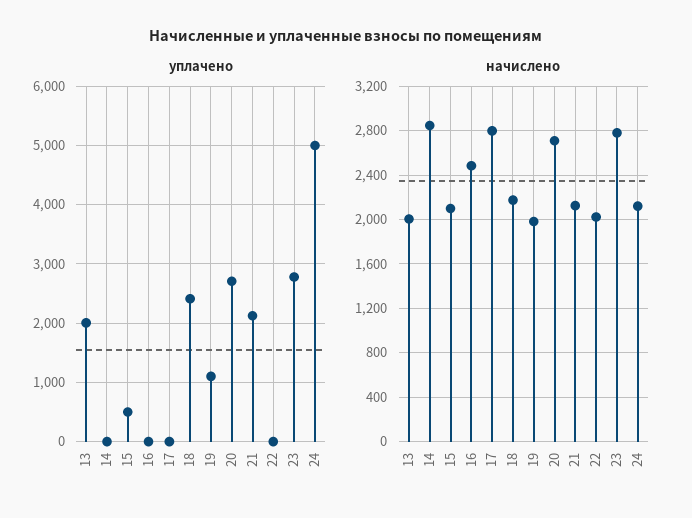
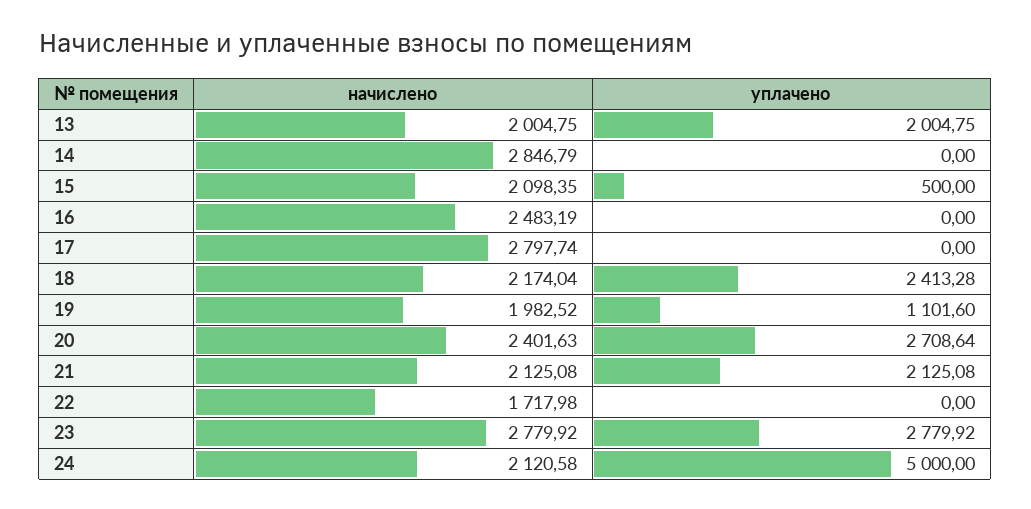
начислено, 20: 2700 -> 2401.63
начислено, 22: 2000 -> 1717.98

